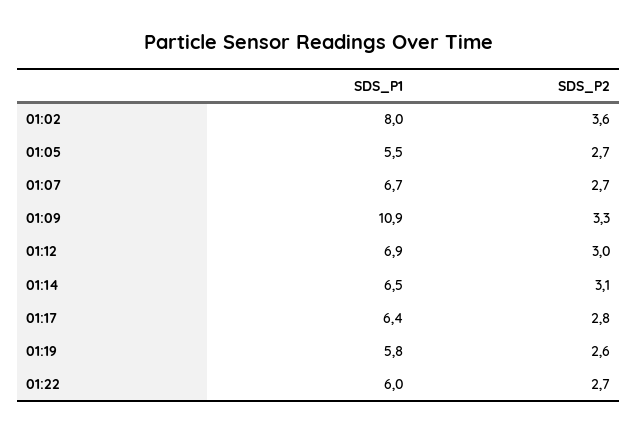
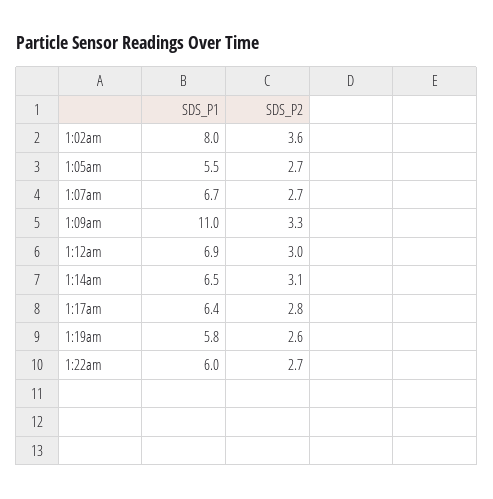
SDS_P1, 01:09: 10.9 -> 11

